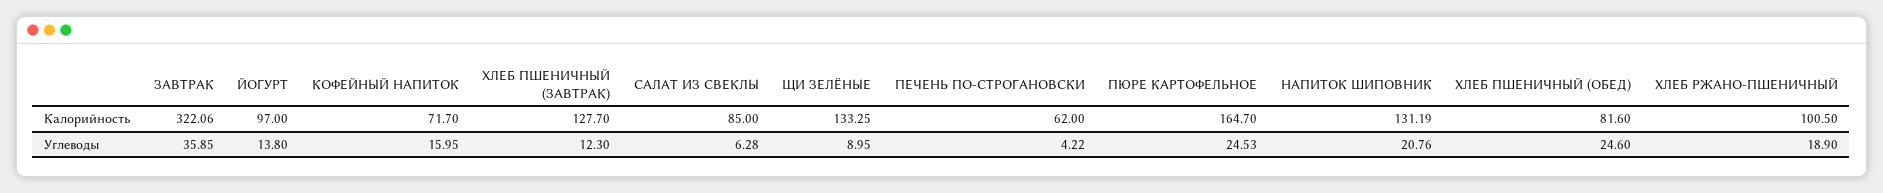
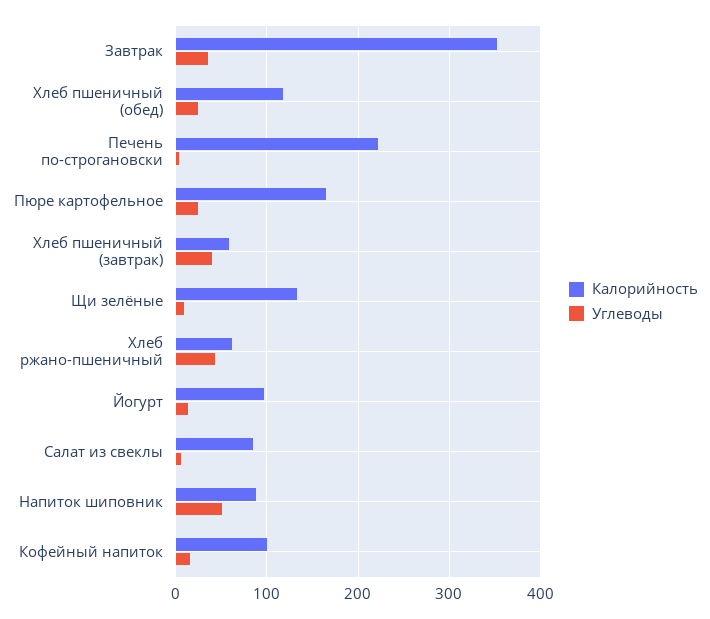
Калорийность, ЗАВТРАК: 322.06 -> 350
Калорийность, КОФЕЙНЫЙ НАПИТОК: 71.7 -> 100
Калорийность, ХЛЕБ ПШЕНИЧНЫЙ (ЗАВТРАК): 127.7 -> 60
Калорийность, ПЕЧЕНЬ ПО-СТРОГАНОВСКИ: 62 -> 220
Калорийность, НАПИТОК ШИПОВНИК: 131.19 -> 90
Калорийность, ХЛЕБ ПШЕНИЧНЫЙ (ОБЕД): 81.6 -> 120
Калорийность, ХЛЕБ РЖАНО-ПШЕНИЧНЫЙ: 100.5 -> 60
Углеводы, ХЛЕБ ПШЕНИЧНЫЙ (ЗАВТРАК): 12.3 -> 40
Углеводы, НАПИТОК ШИПОВНИК: 20.76 -> 50
Углеводы, ХЛЕБ РЖАНО-ПШЕНИЧНЫЙ: 18.9 -> 40

